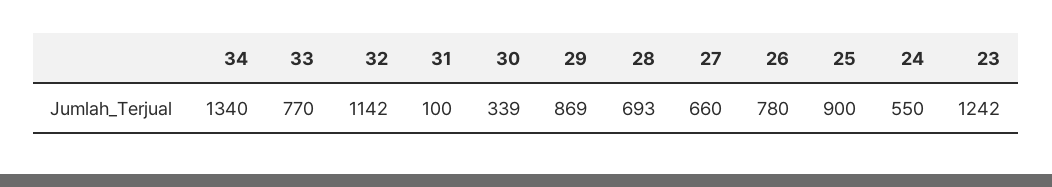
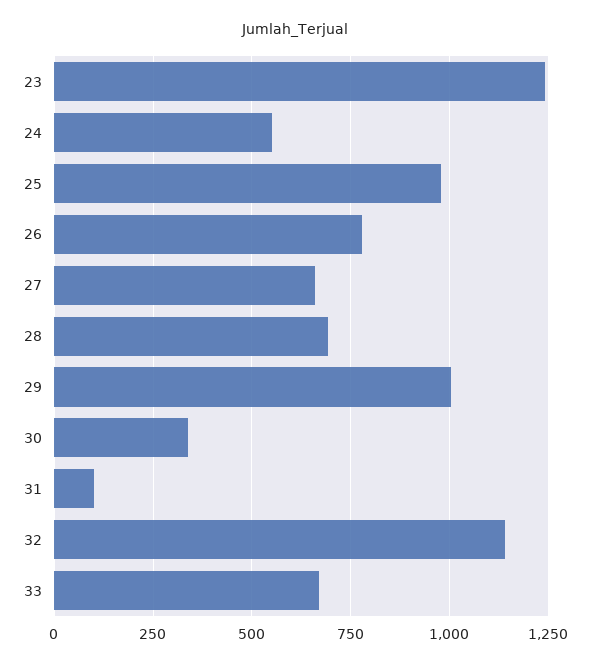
34: 1340 -> none
33: 770 -> 675
29: 869 -> 1000
25: 900 -> 975

